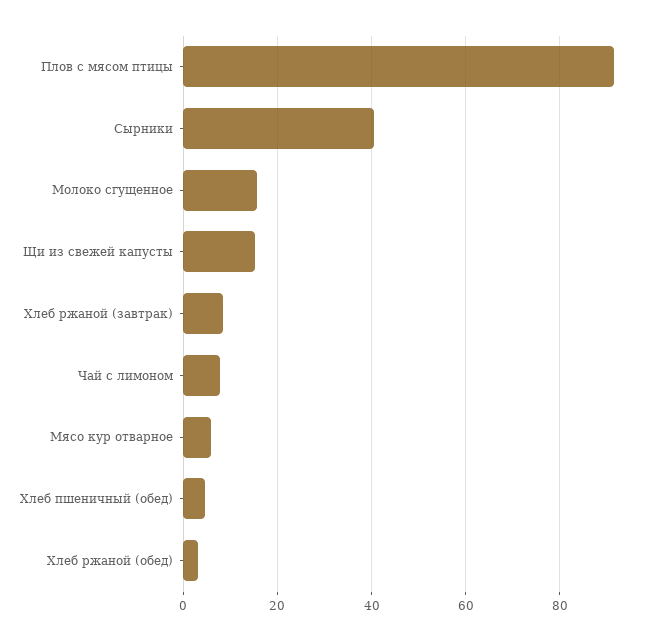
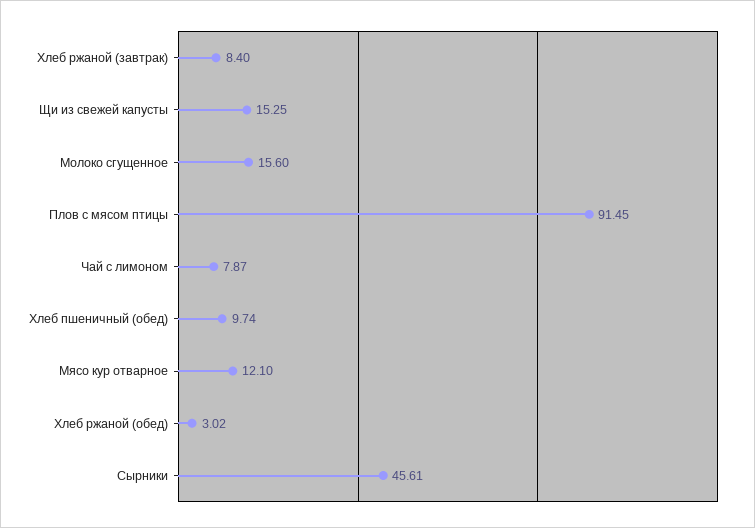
Сырники: 40 -> 45.61
Мясо кур отварное: 6 -> 12.1
Хлеб пшеничный (обед): 4 -> 9.74

